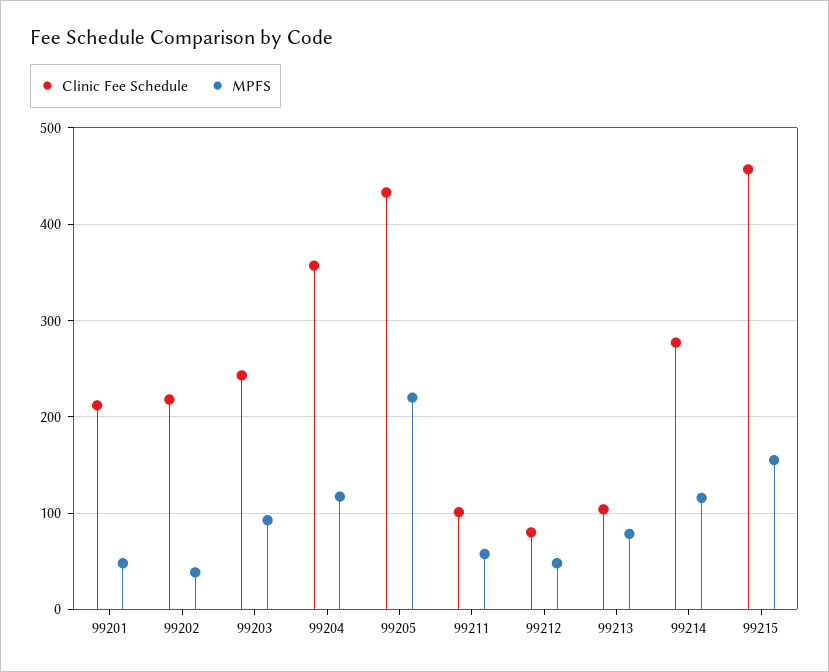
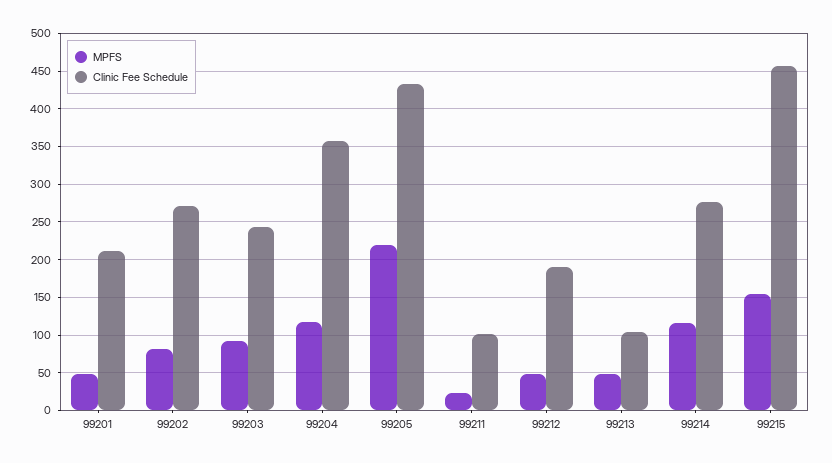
Clinic Fee Schedule, 99202: 220 -> 270
MPFS, 99202: 40 -> 80
MPFS, 99211: 60 -> 20
Clinic Fee Schedule, 99212: 80 -> 190
MPFS, 99213: 80 -> 50

